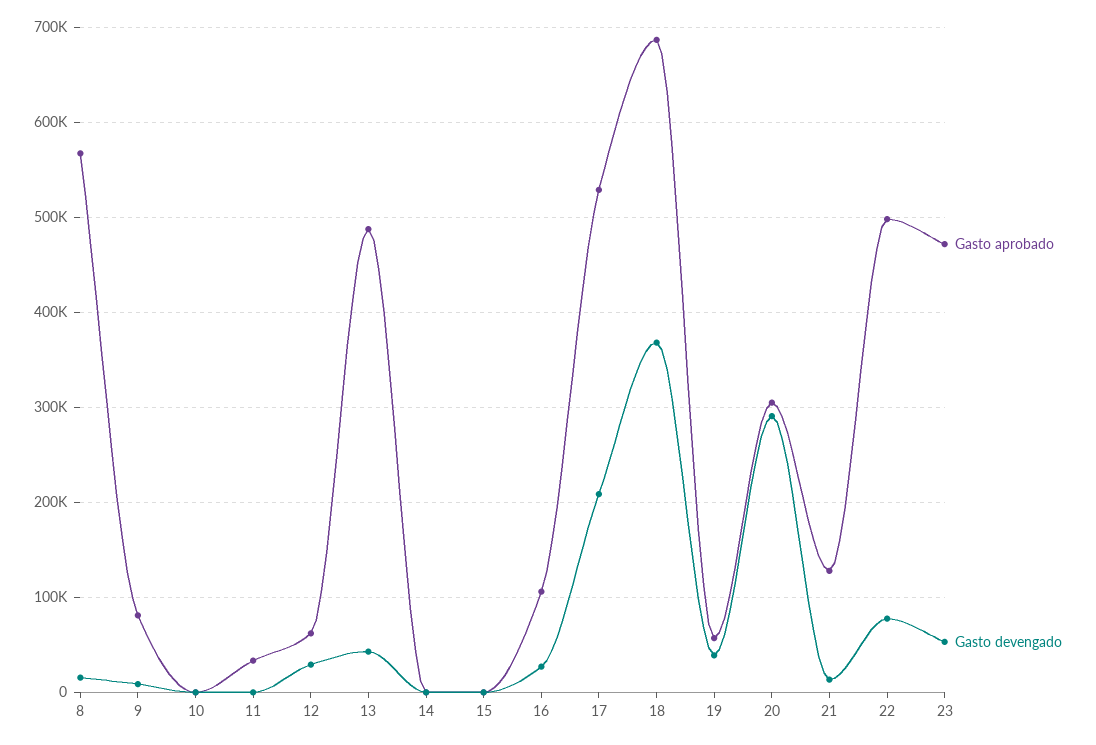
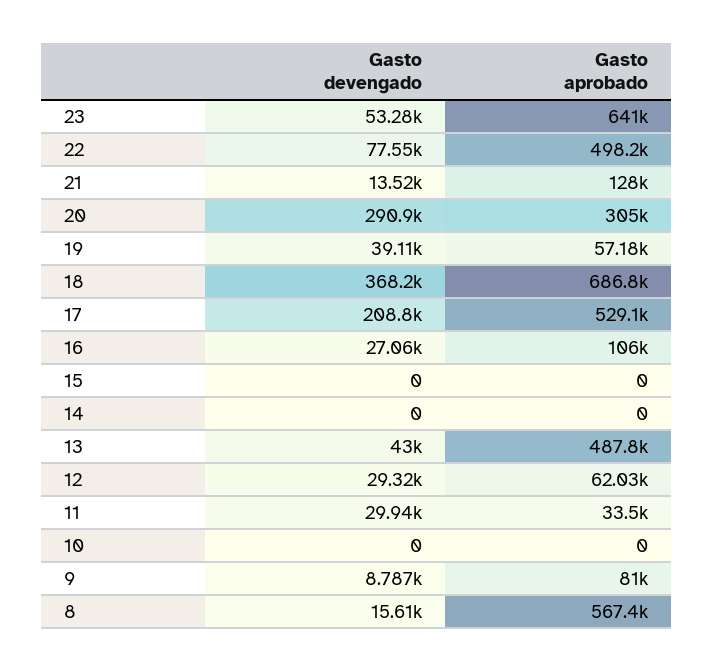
Gasto devengado, 11: 0 -> 29940
Gasto aprobado, 23: 470000 -> 641000

